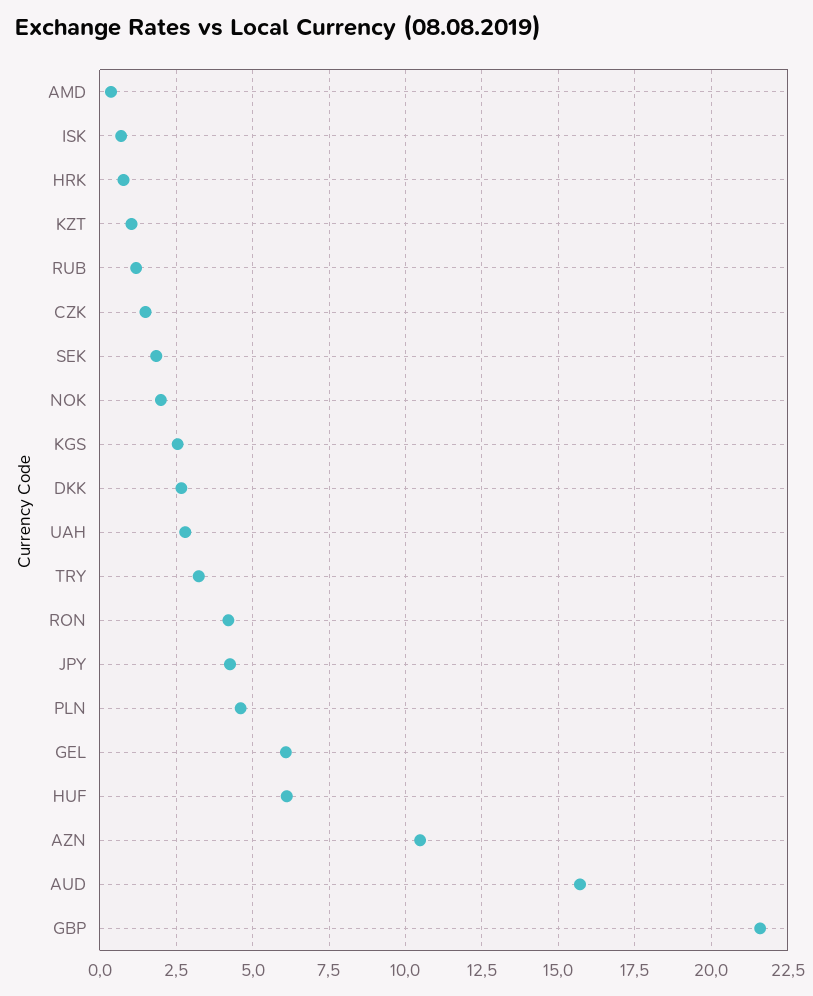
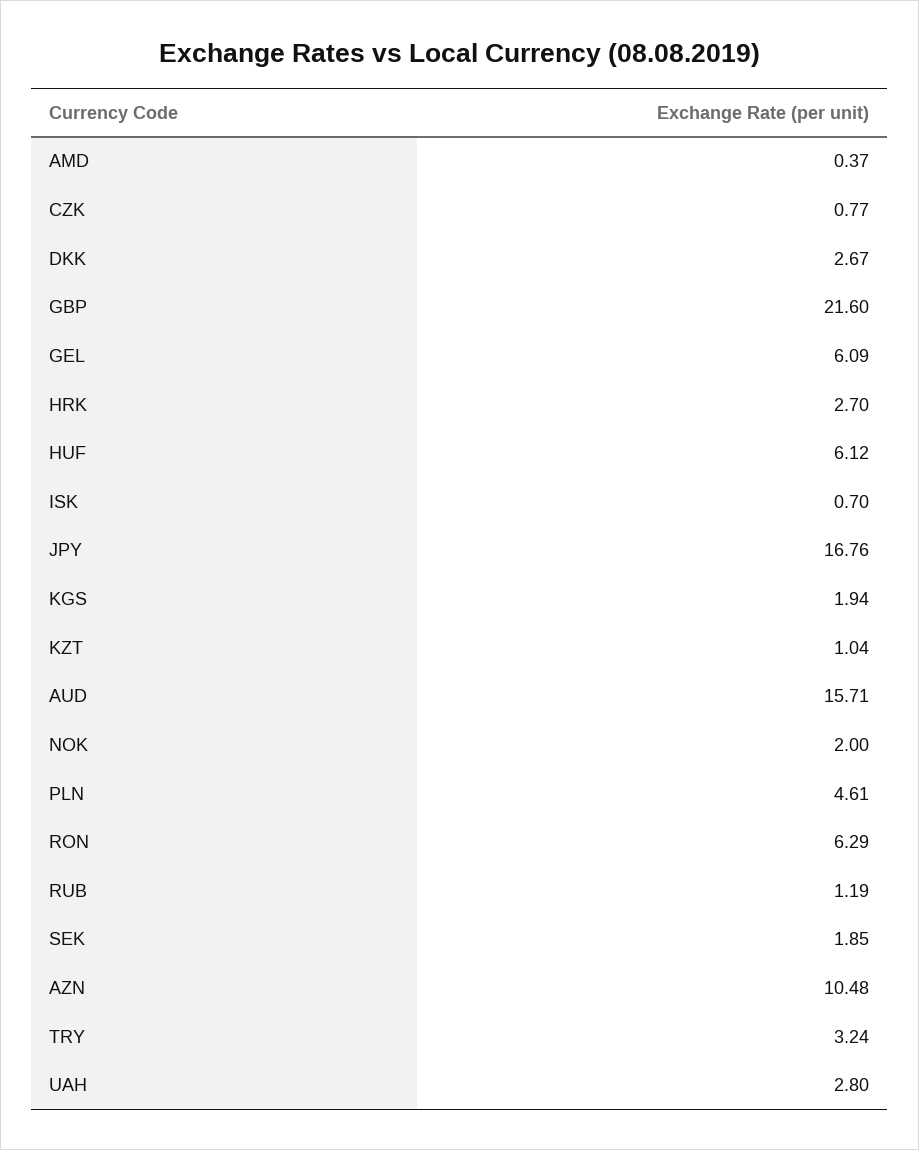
HRK: 0.75 -> 2.7
CZK: 1.5 -> 0.77
KGS: 2.5 -> 1.94
RON: 4.25 -> 6.29
JPY: 4.25 -> 16.76

